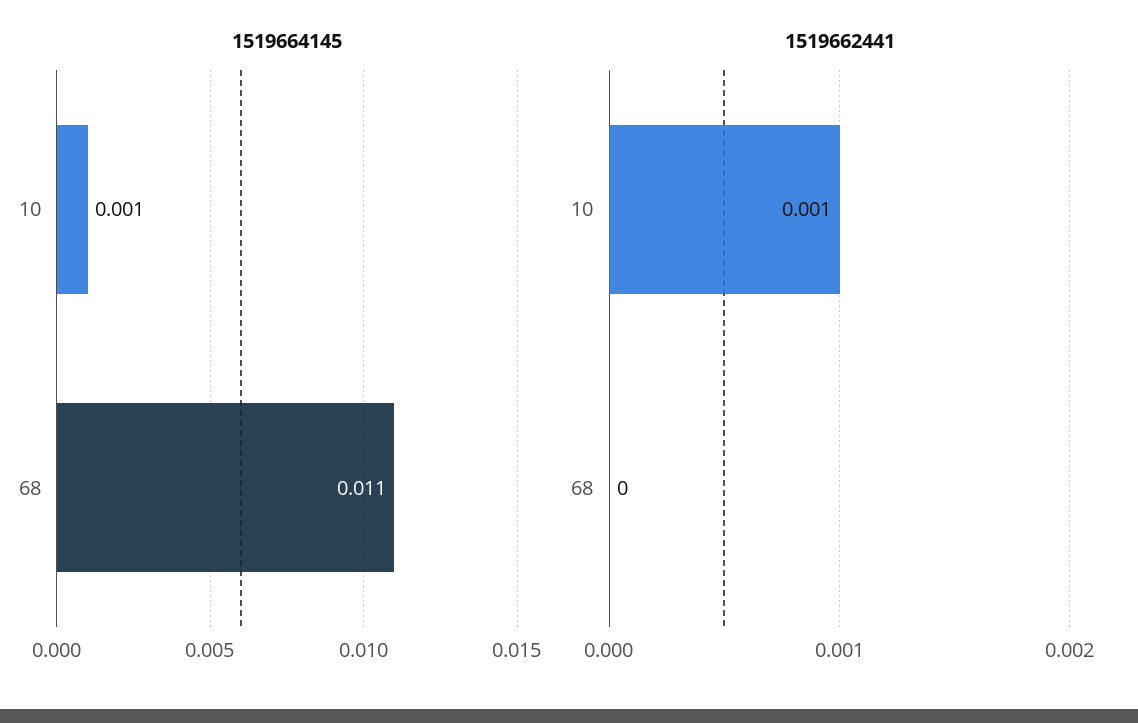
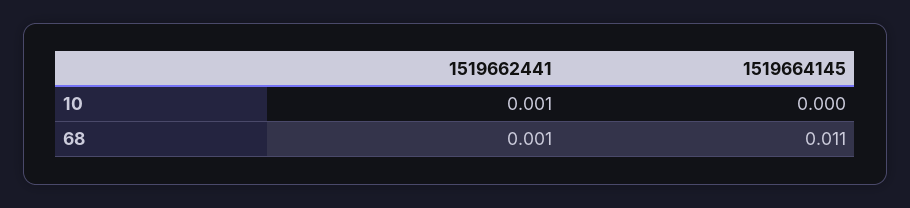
1519664145, 10: 0.001 -> 0
1519662441, 68: 0 -> 0.001

